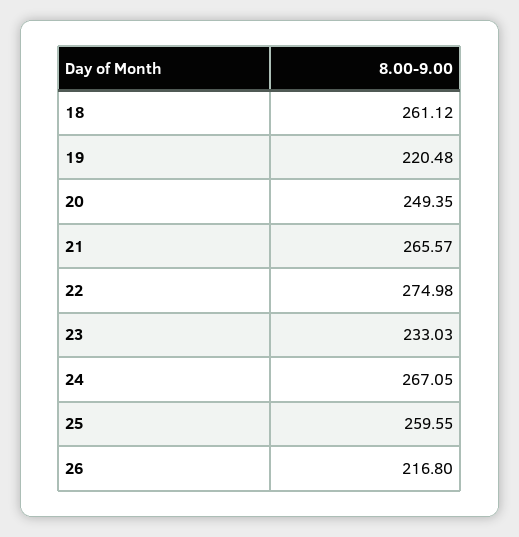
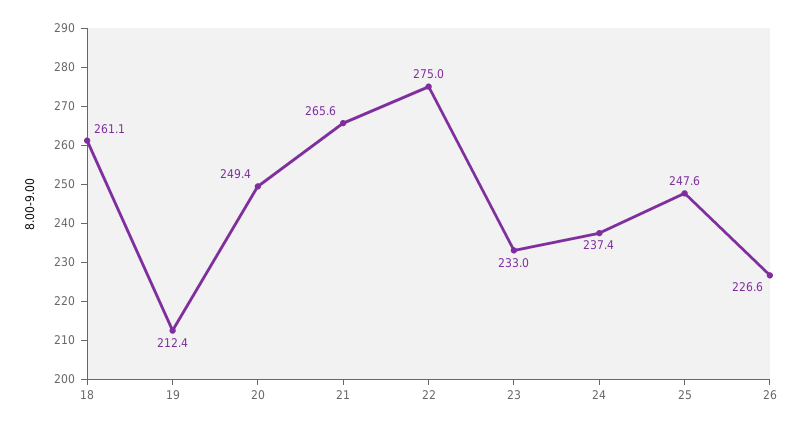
19: 220.48 -> 212.4
24: 267.05 -> 237.4
25: 259.55 -> 247.6
26: 216.8 -> 226.6

